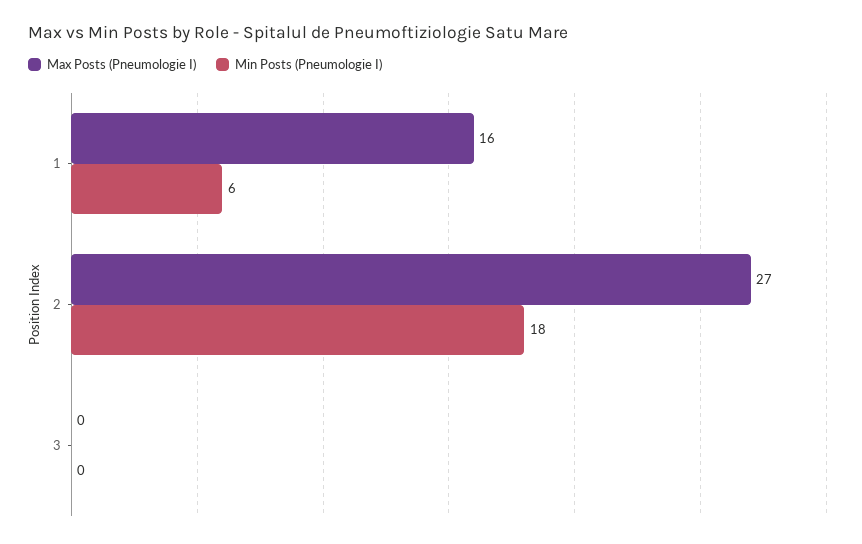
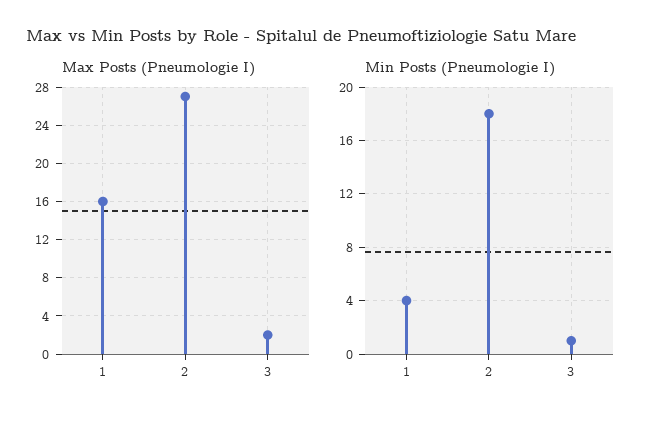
Min Posts (Pneumologie I), 1: 6 -> 4
Max Posts (Pneumologie I), 3: 0 -> 2
Min Posts (Pneumologie I), 3: 0 -> 1

